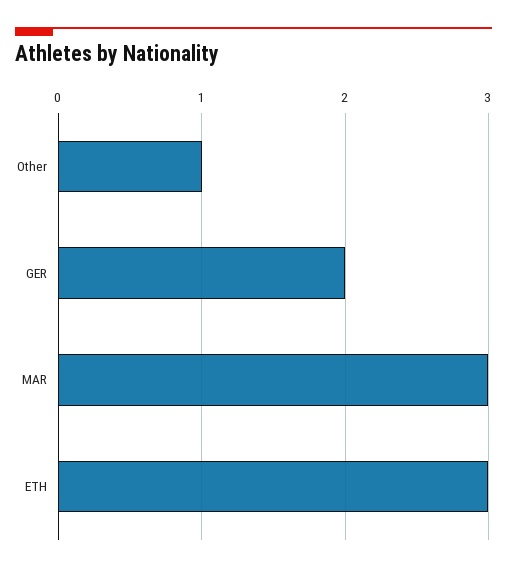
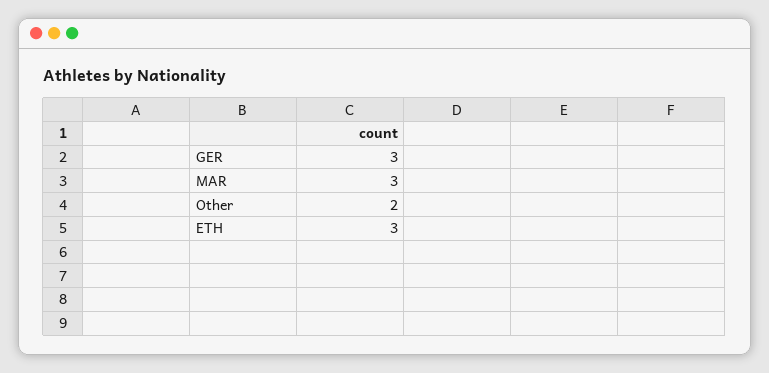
Other: 1 -> 2
GER: 2 -> 3

